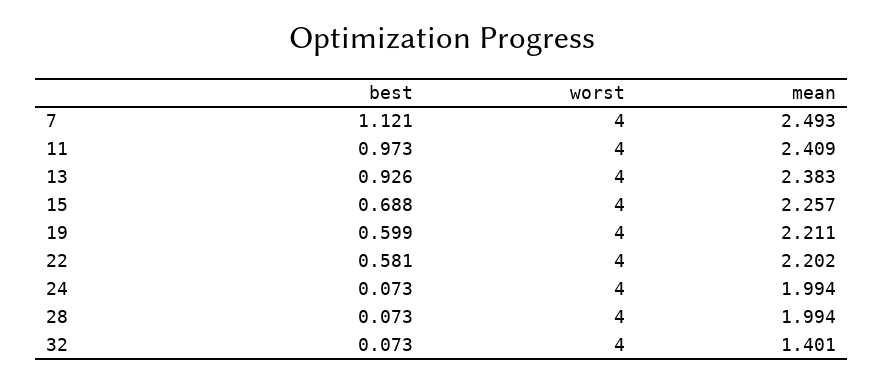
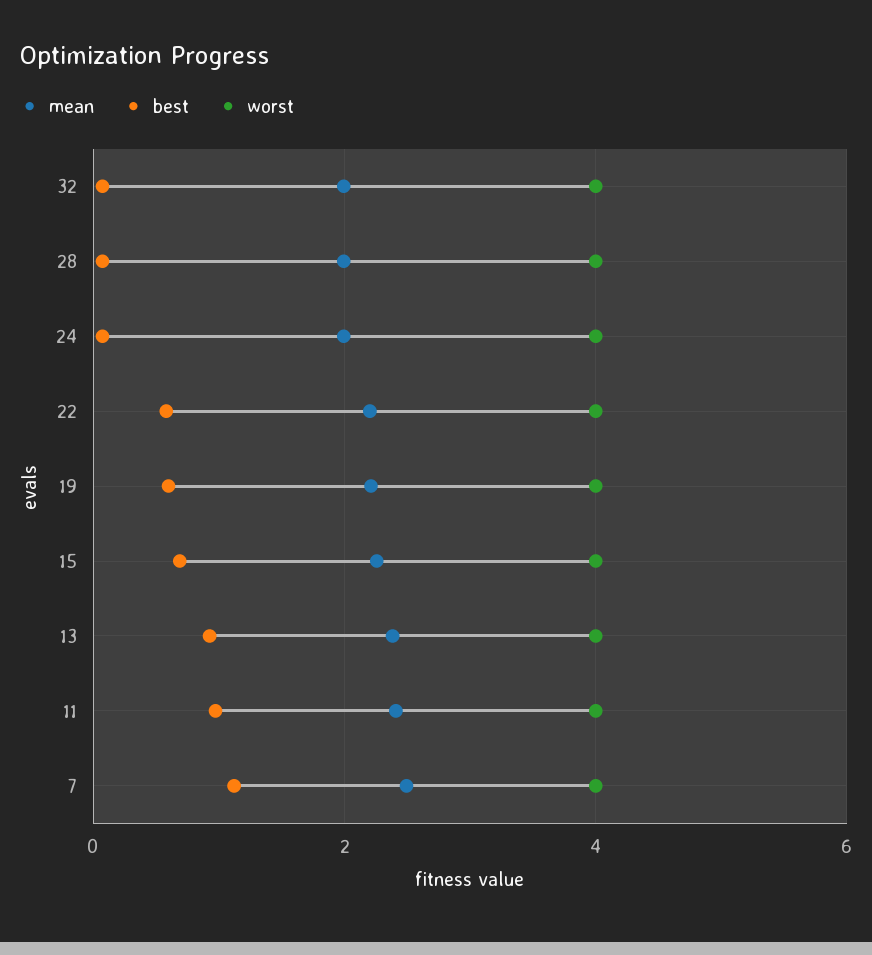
mean, 32: 1.401 -> 2

